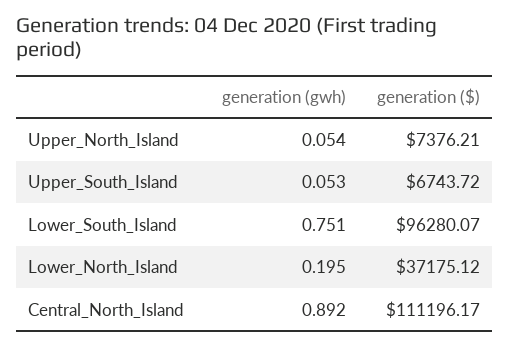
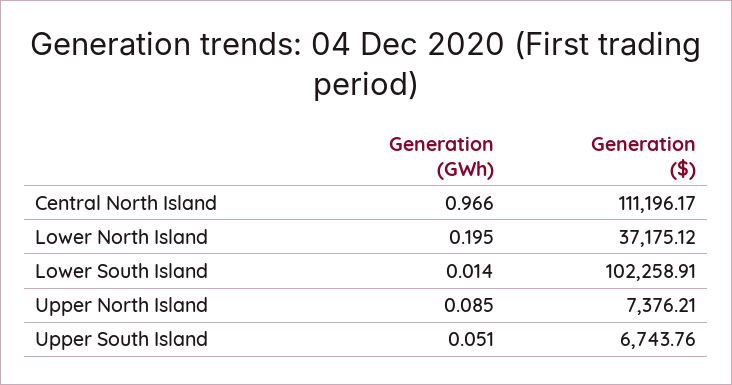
generation (gwh), Upper_North_Island: 0.054 -> 0.085
generation (gwh), Upper_South_Island: 0.053 -> 0.051
generation ($), Upper_South_Island: 6743.72 -> 6743.76
generation (gwh), Lower_South_Island: 0.751 -> 0.014
generation ($), Lower_South_Island: 96280.07 -> 102258.91
generation (gwh), Central_North_Island: 0.892 -> 0.966

